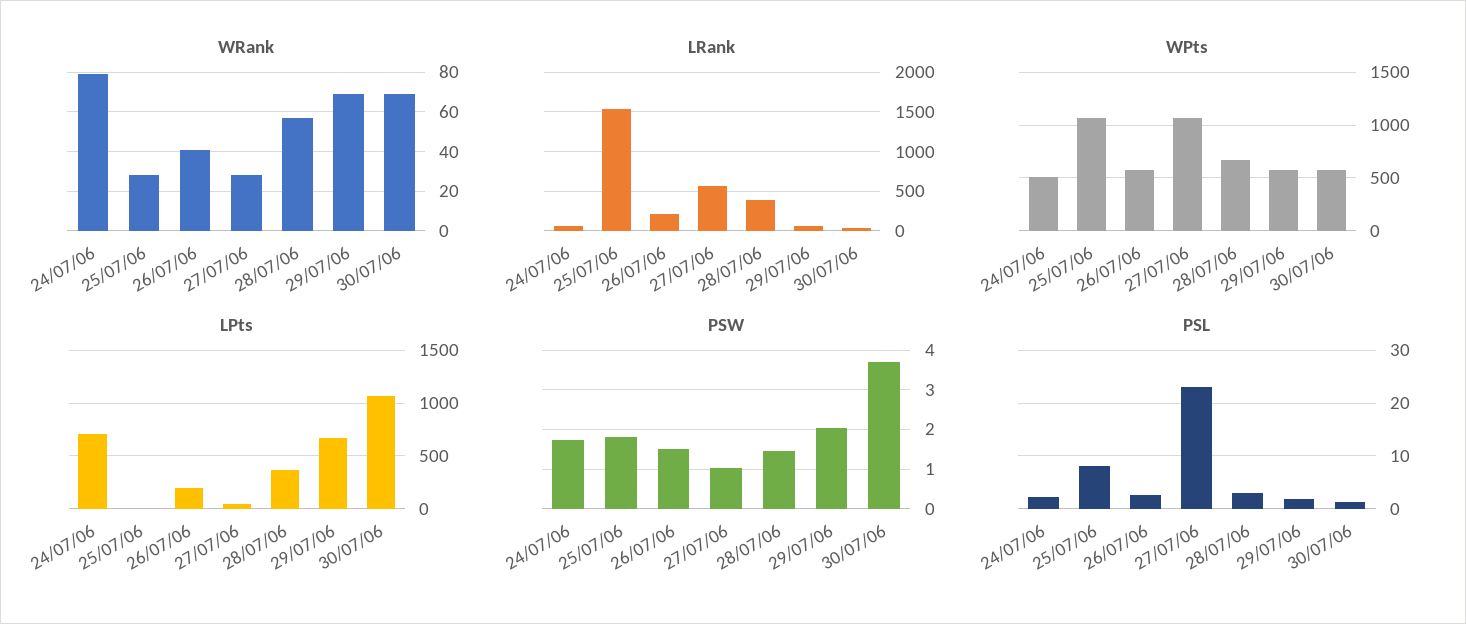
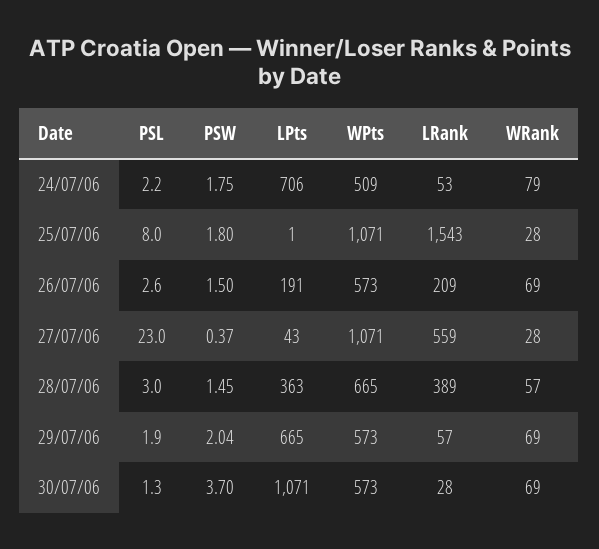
WRank, 26/07/06: 40 -> 69
PSW, 27/07/06: 1 -> 0.37

